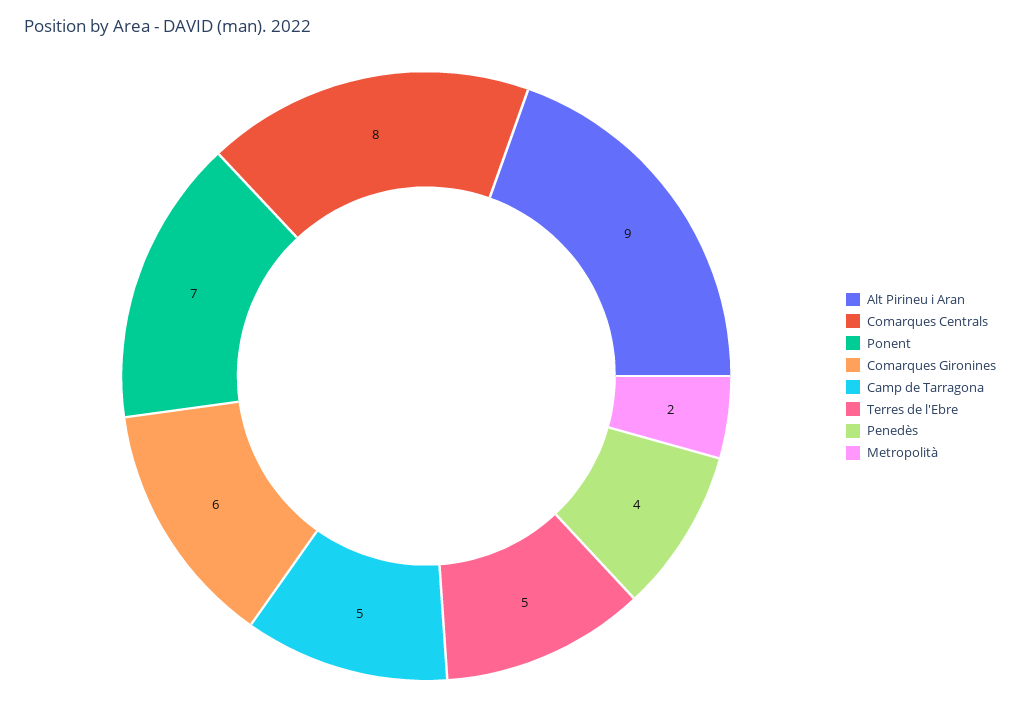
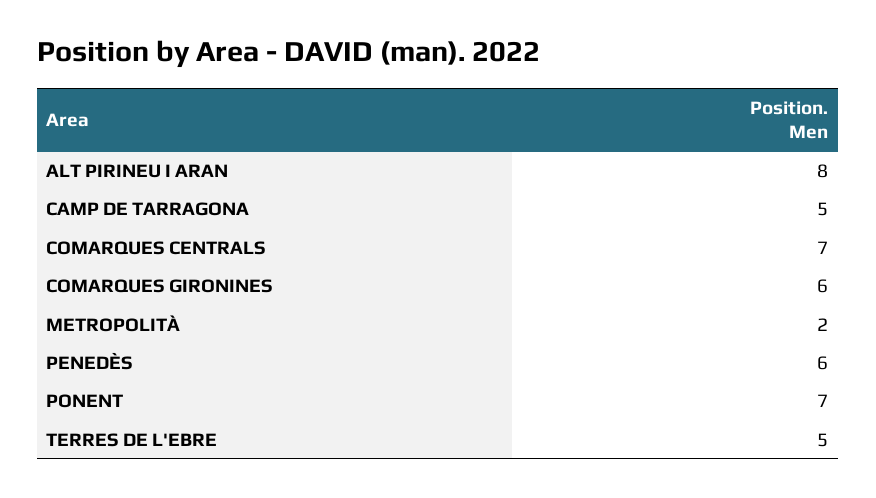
Alt Pirineu i Aran: 9 -> 8
Comarques Centrals: 8 -> 7
Penedès: 4 -> 6

